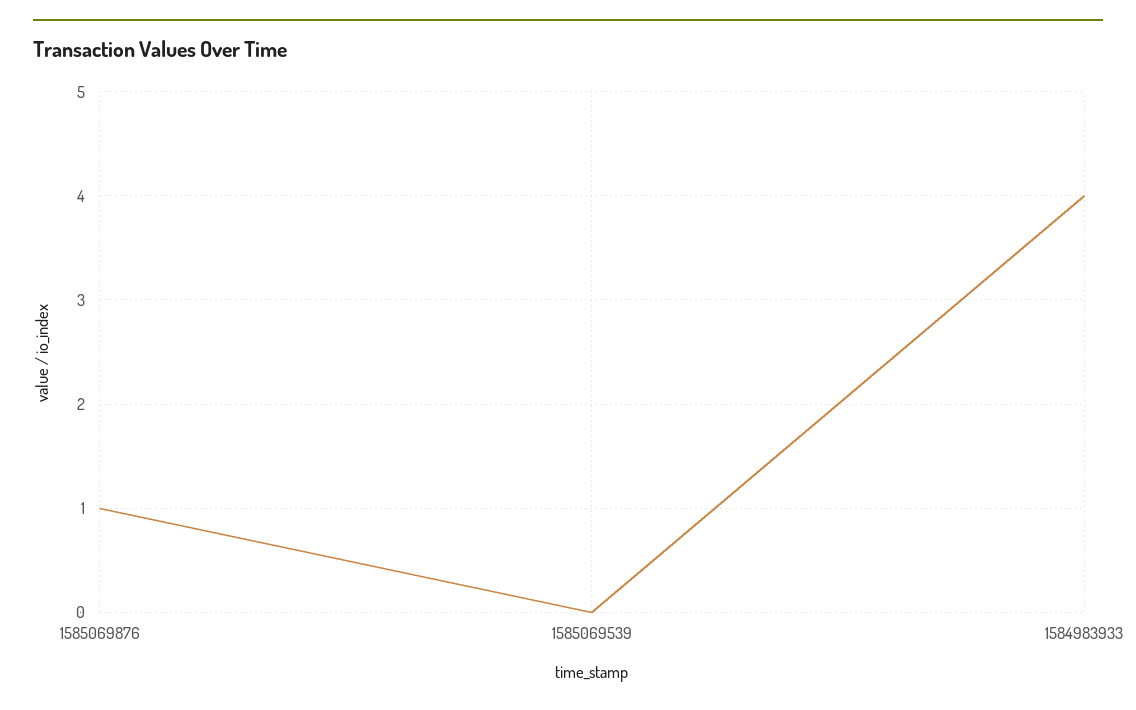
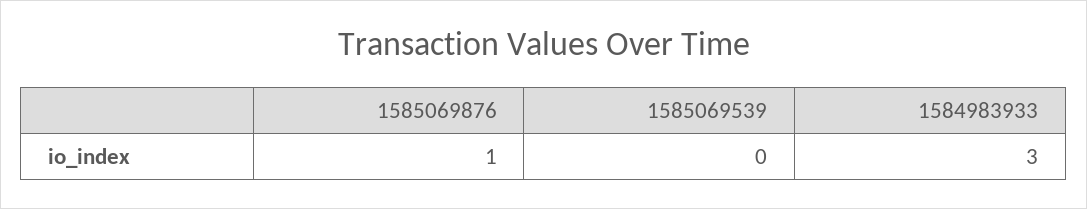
1584983933: 4 -> 3

